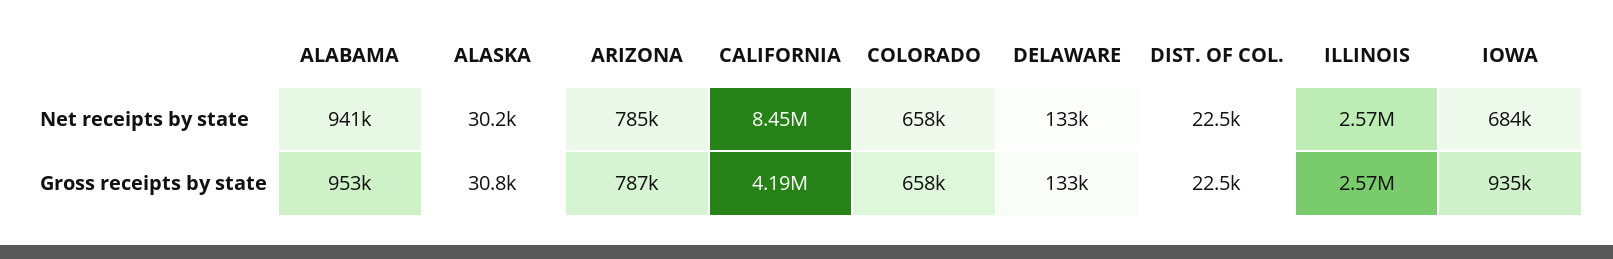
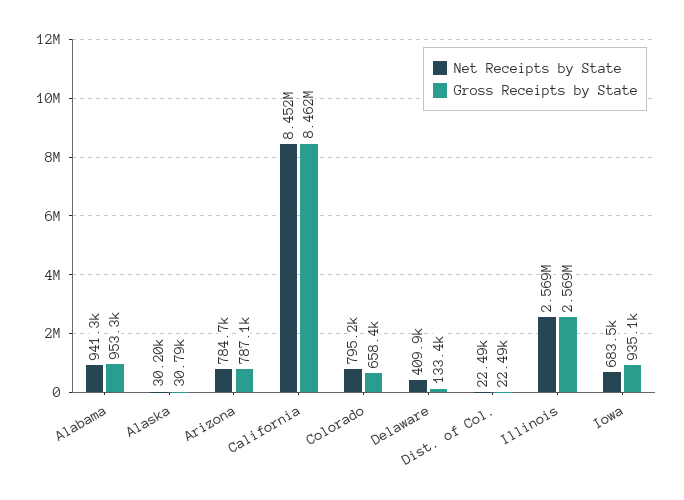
Net receipts by state, COLORADO: 658000 -> 795200
Net receipts by state, DELAWARE: 133000 -> 409900
Gross receipts by state, CALIFORNIA: 4190000 -> 8462000

